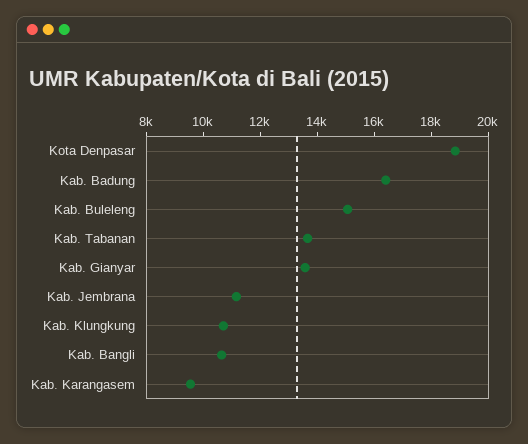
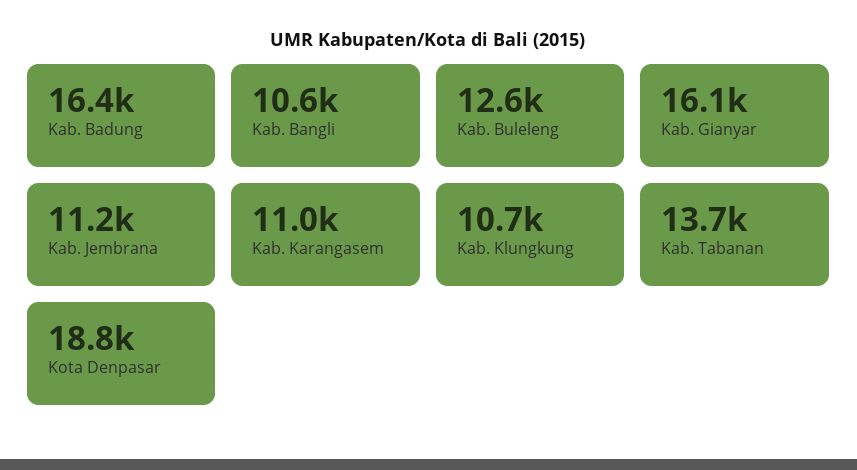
Kab. Buleleng: 15000 -> 12600
Kab. Gianyar: 13500 -> 16100
Kab. Karangasem: 9500 -> 11000

